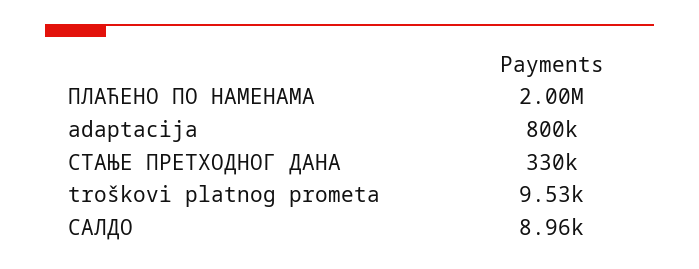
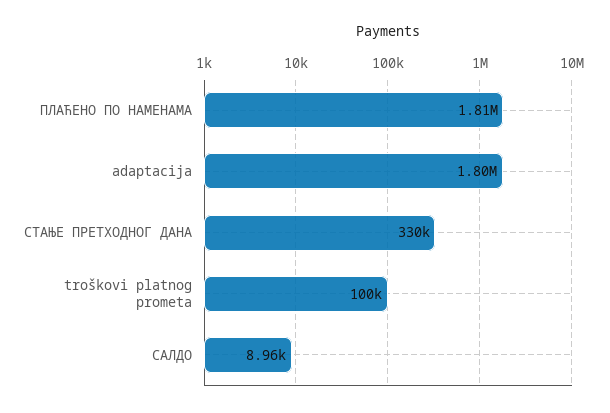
ПЛАЋЕНО ПО НАМЕНАМА: 2000000 -> 1810000
adaptacija: 800000 -> 1800000
troškovi platnog prometa: 9530 -> 100000

